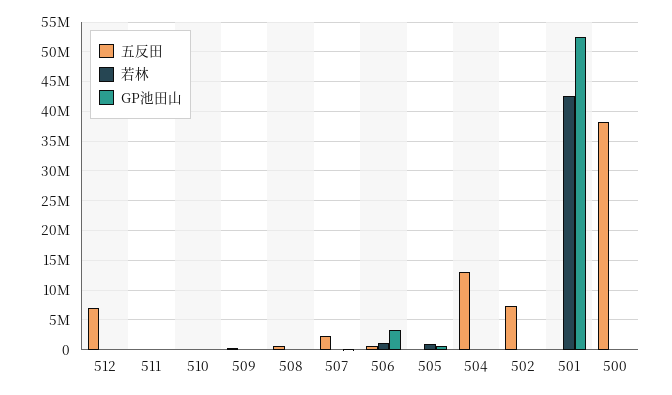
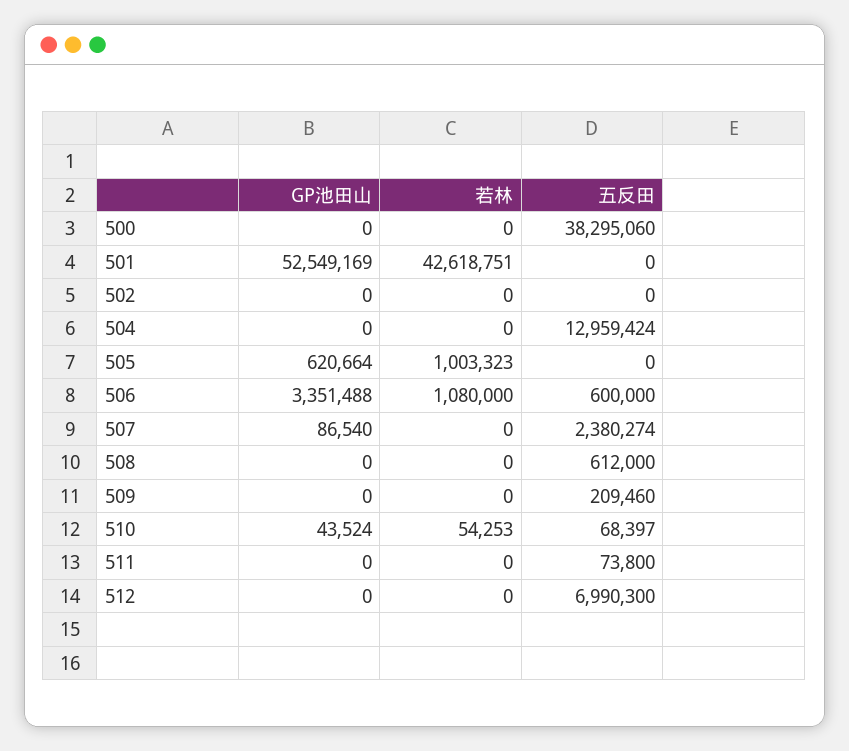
五反田, 502: 7500000 -> 0

